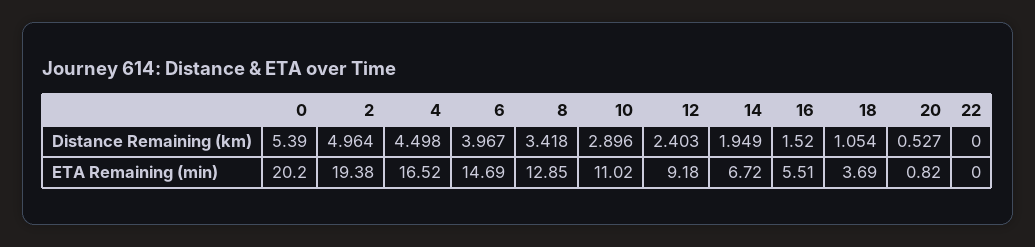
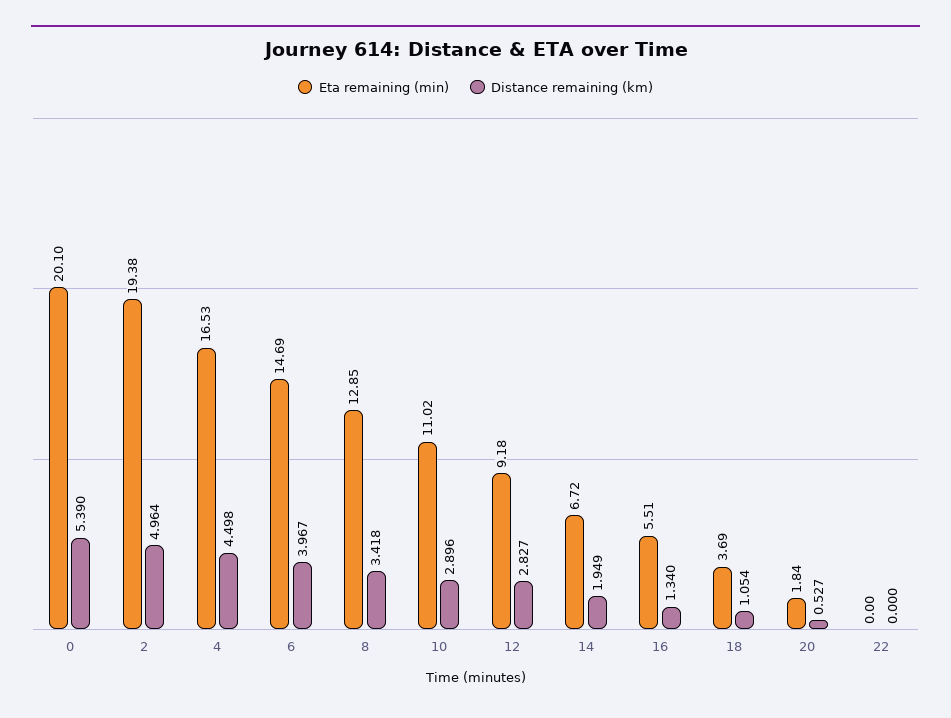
Distance Remaining (km), 12: 2.403 -> 2.827
Distance Remaining (km), 16: 1.52 -> 1.34
ETA Remaining (min), 0: 20.2 -> 20.1
ETA Remaining (min), 4: 16.52 -> 16.53
ETA Remaining (min), 20: 0.82 -> 1.84

